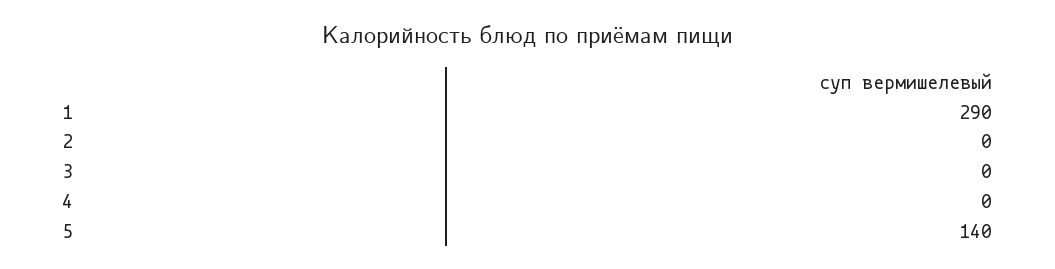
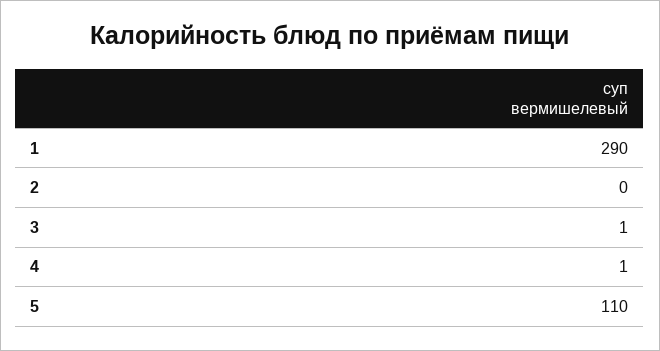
3: 0 -> 1
4: 0 -> 1
5: 140 -> 110

